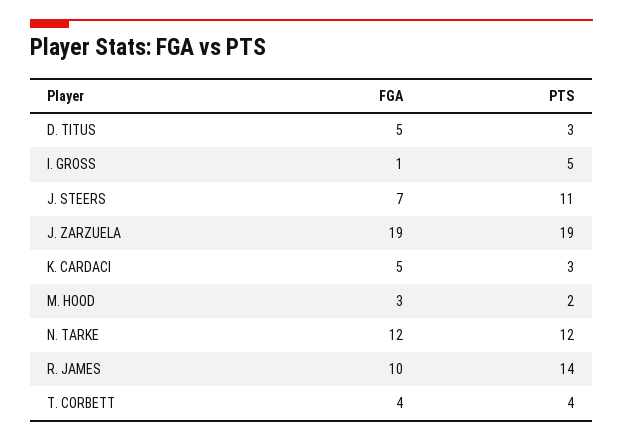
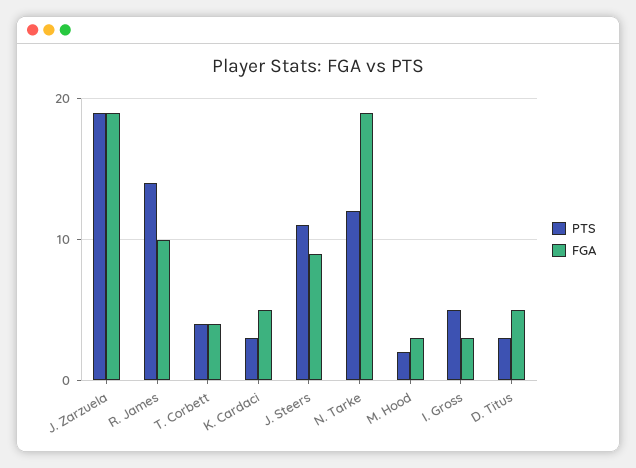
FGA, I. GROSS: 1 -> 3
FGA, J. STEERS: 7 -> 9
FGA, N. TARKE: 12 -> 19

